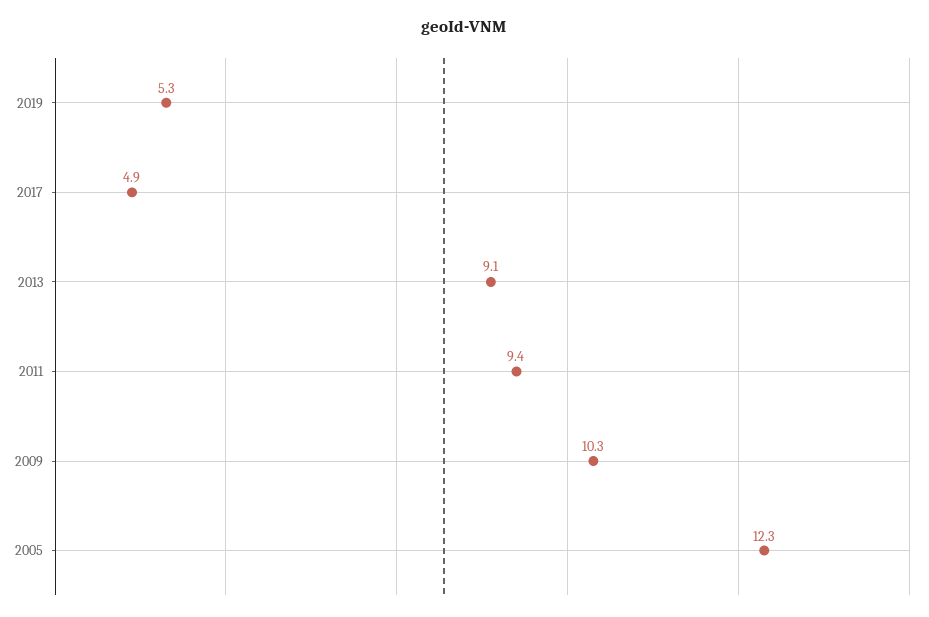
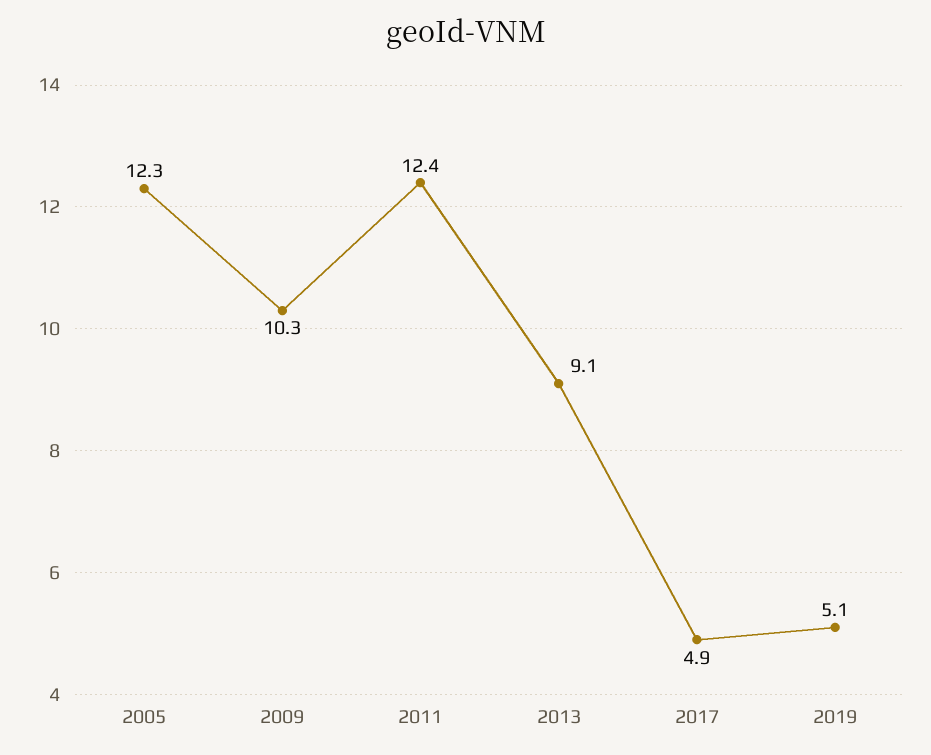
2019: 5.3 -> 5.1
2011: 9.4 -> 12.4

